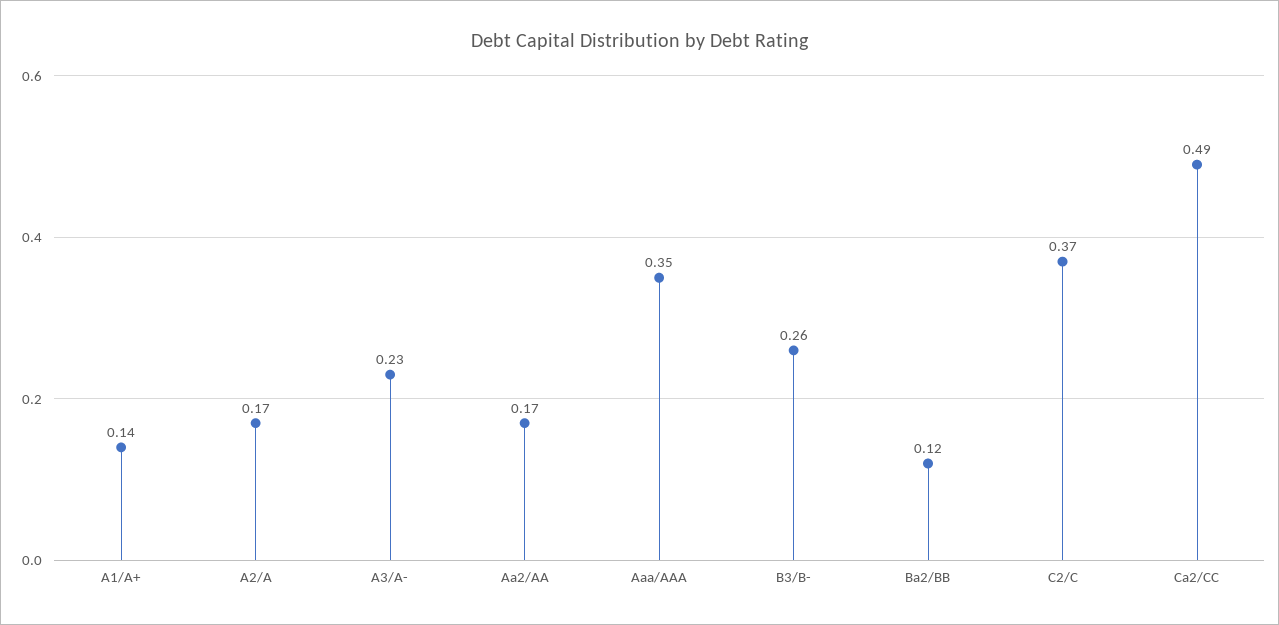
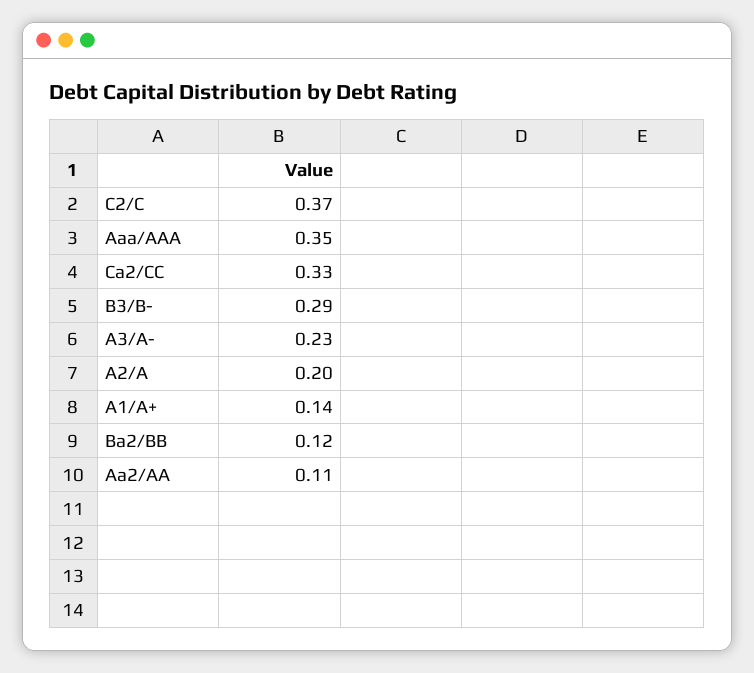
A2/A: 0.17 -> 0.2
Aa2/AA: 0.17 -> 0.11
B3/B-: 0.26 -> 0.29
Ca2/CC: 0.49 -> 0.33

